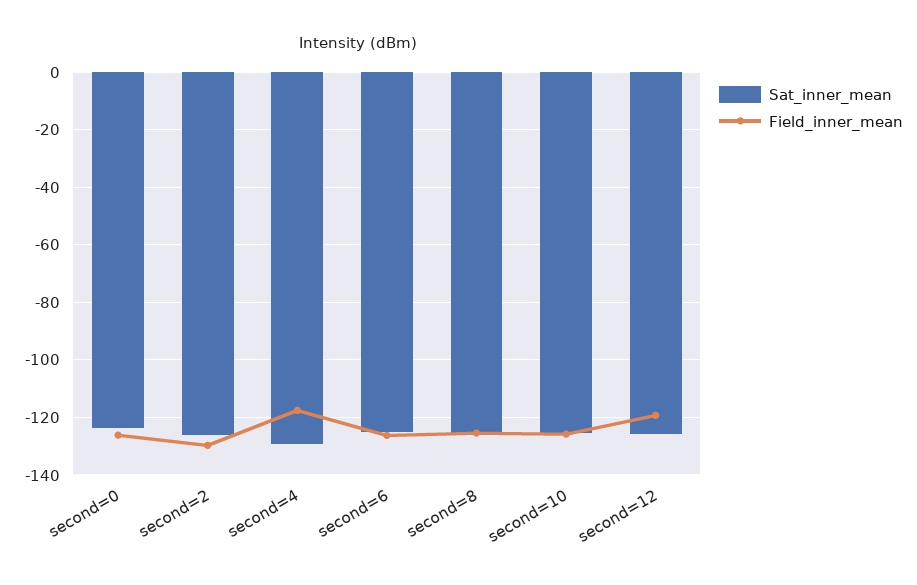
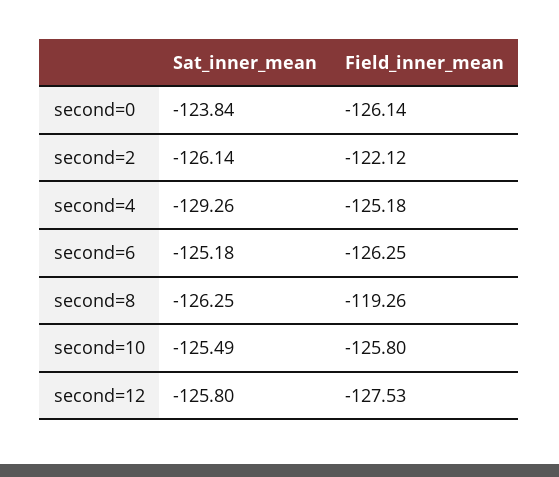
Field_inner_mean, second=2: -130 -> -122.12
Field_inner_mean, second=4: -117.5 -> -125.18
Field_inner_mean, second=8: -125 -> -119.26
Field_inner_mean, second=12: -120 -> -127.53

